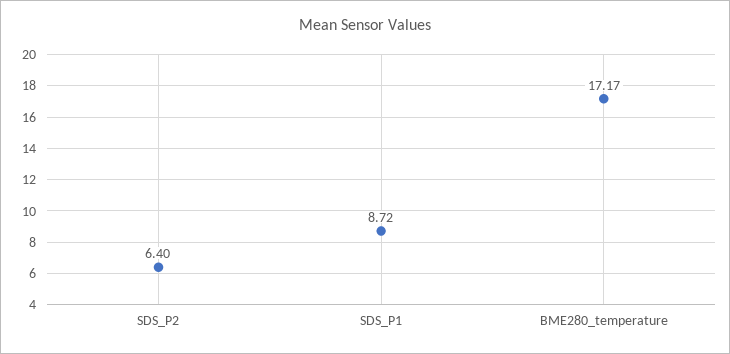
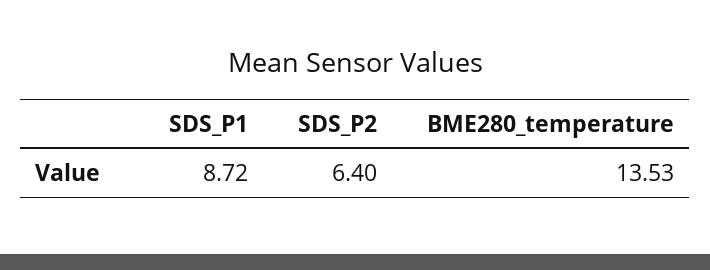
BME280_temperature: 17.17 -> 13.53

